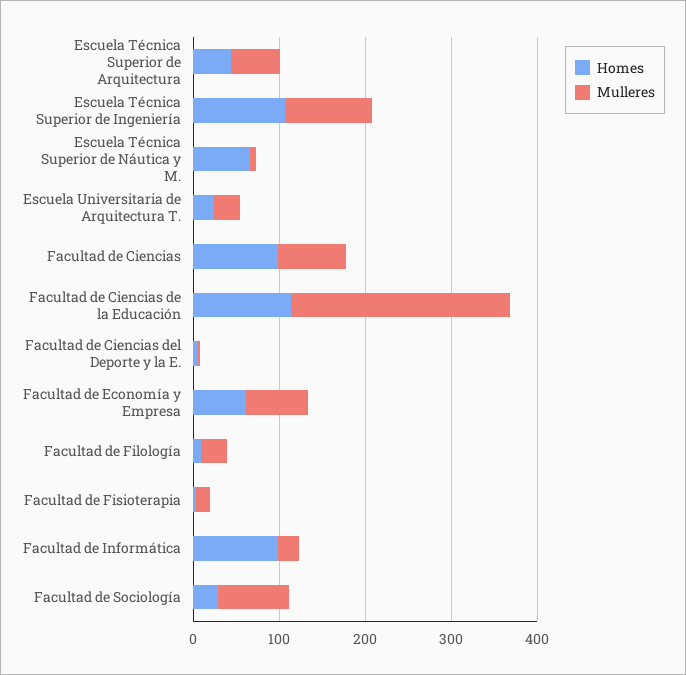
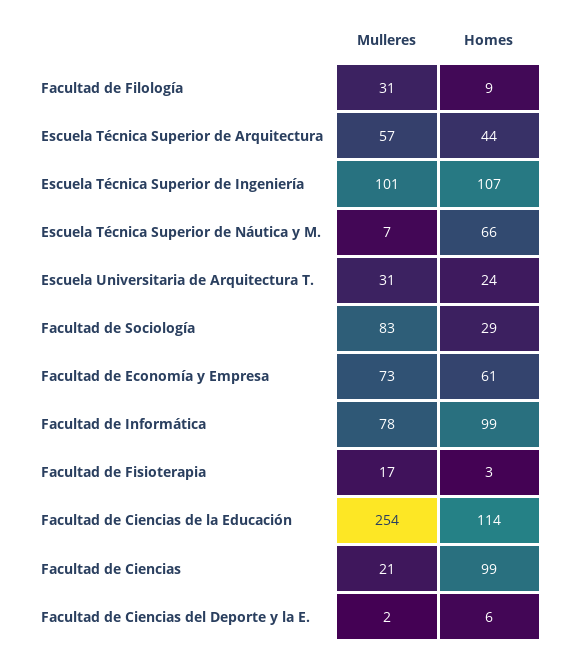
Mulleres, Facultad de Ciencias: 80 -> 21
Mulleres, Facultad de Informática: 20 -> 78

